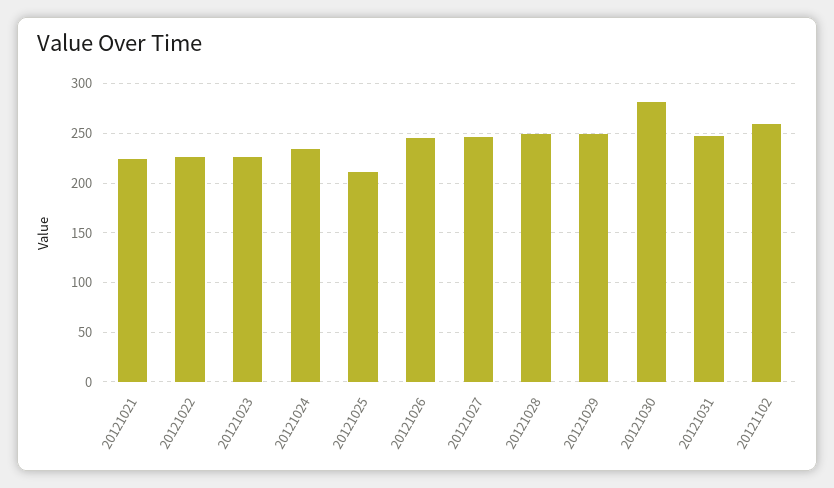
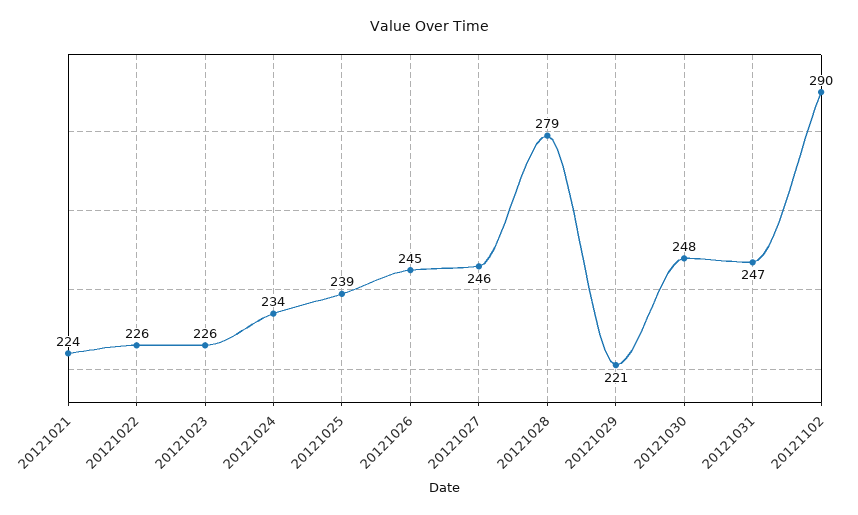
20121025: 210 -> 239
20121028: 250 -> 279
20121029: 250 -> 221
20121030: 280 -> 248
20121102: 260 -> 290

